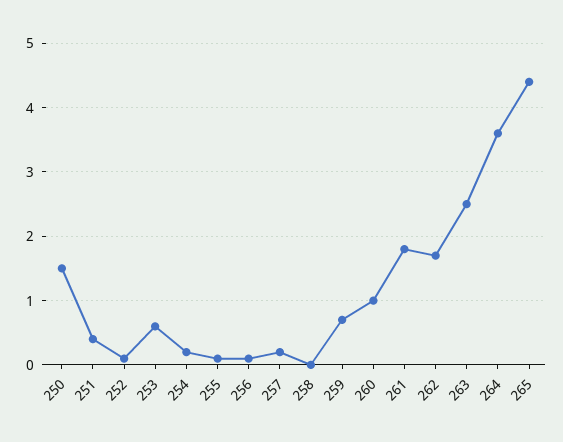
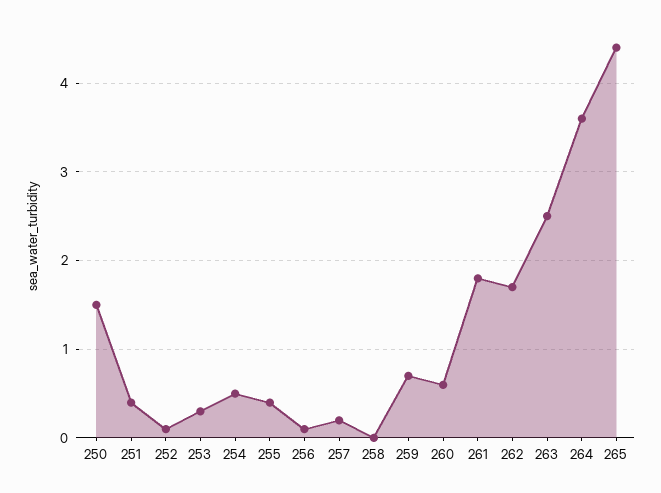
253: 0.6 -> 0.3
254: 0.2 -> 0.5
255: 0.1 -> 0.4
260: 1 -> 0.6

